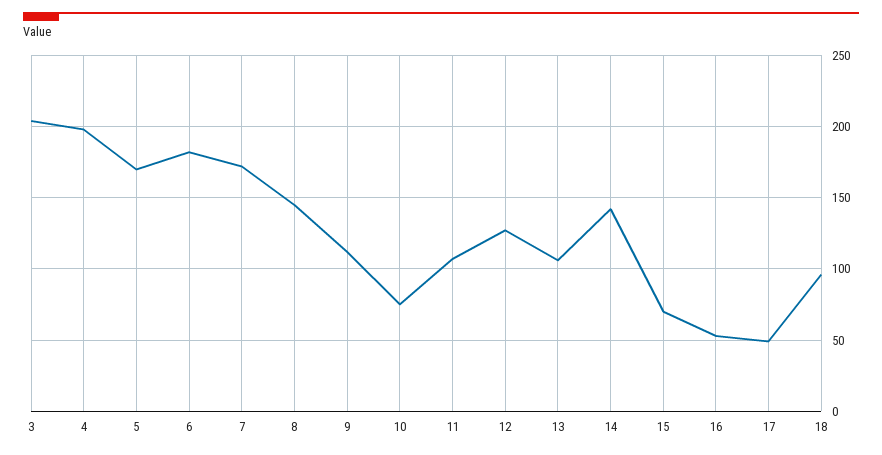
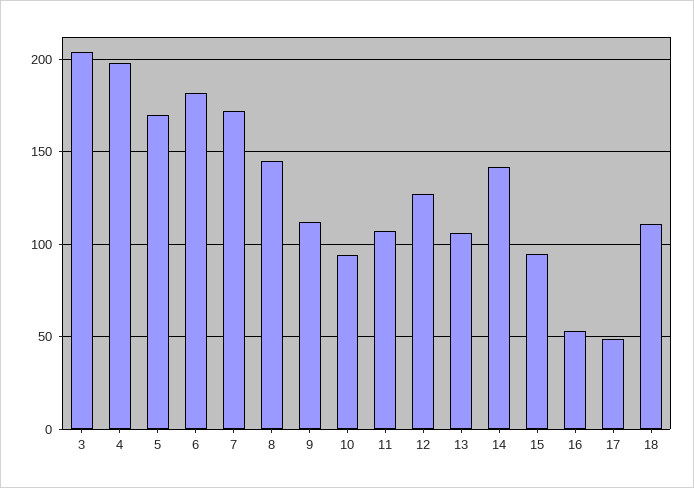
10: 75 -> 95
15: 70 -> 95
18: 95 -> 110

